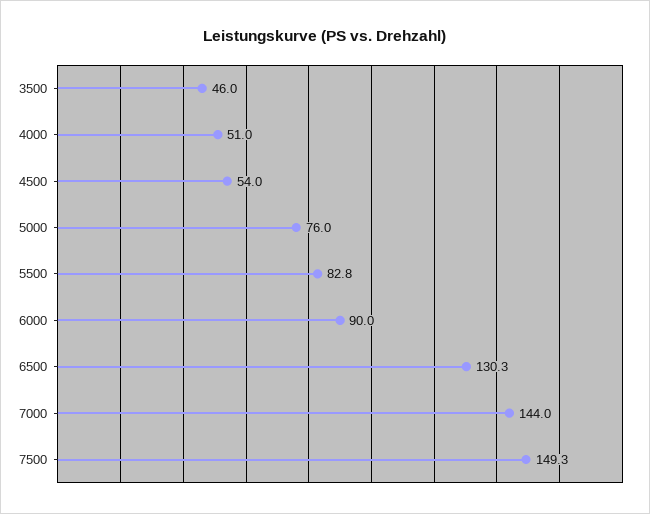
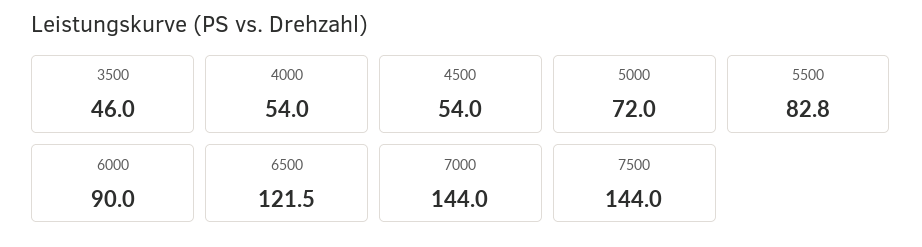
4000: 51 -> 54
5000: 76 -> 72
6500: 130.3 -> 121.5
7500: 149.3 -> 144

